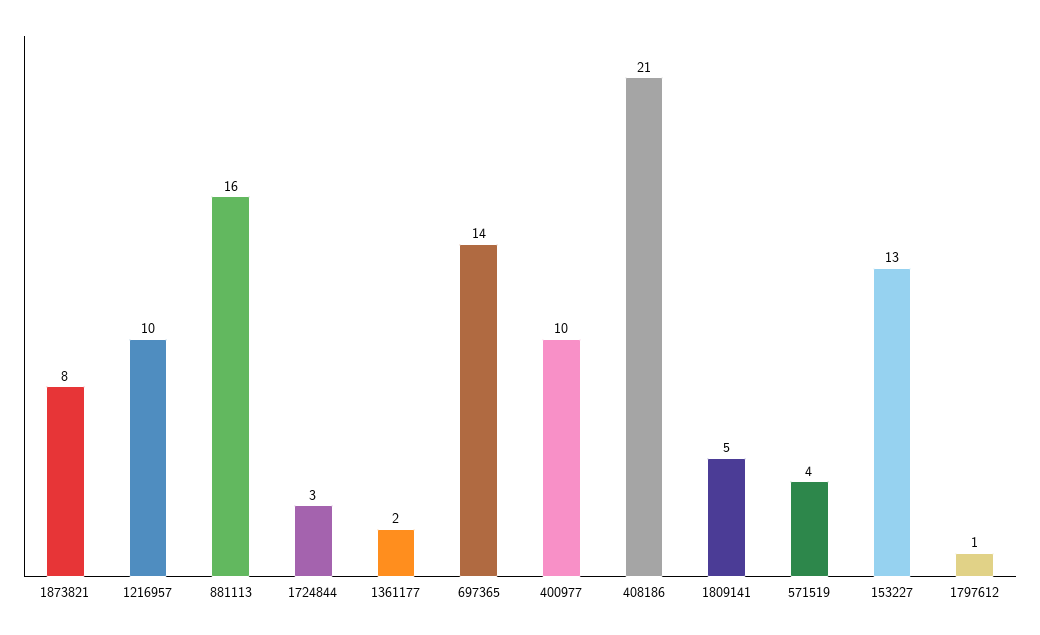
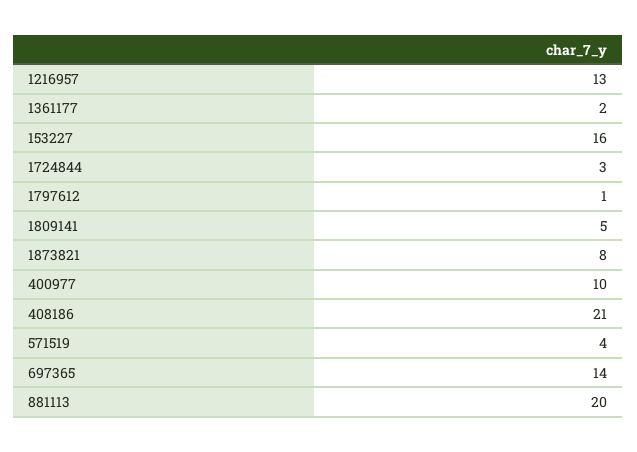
1216957: 10 -> 13
881113: 16 -> 20
153227: 13 -> 16

